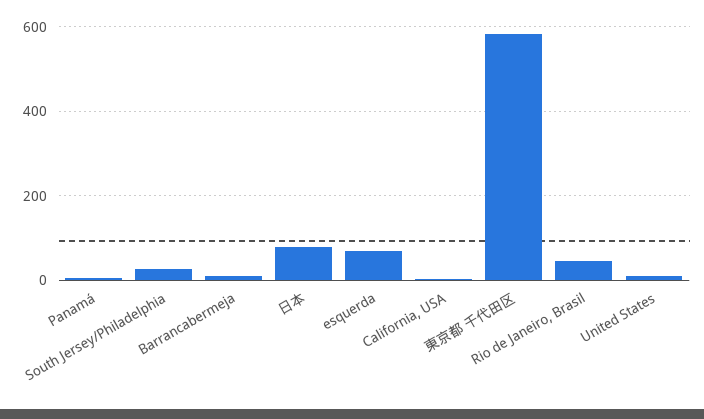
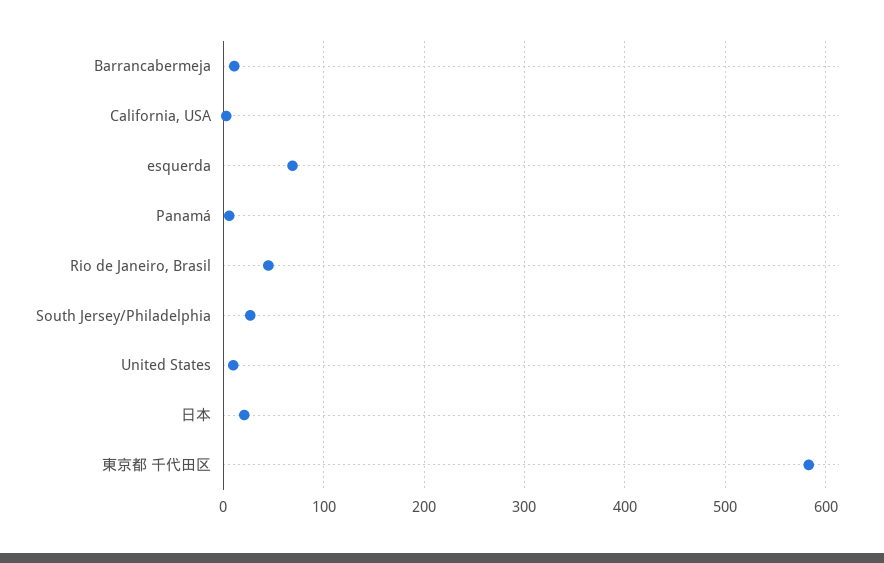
日本: 80 -> 20

